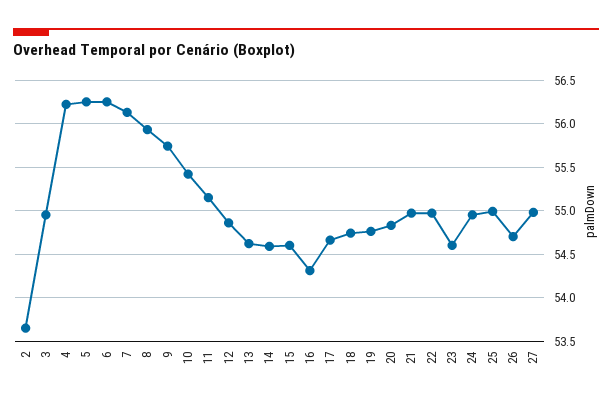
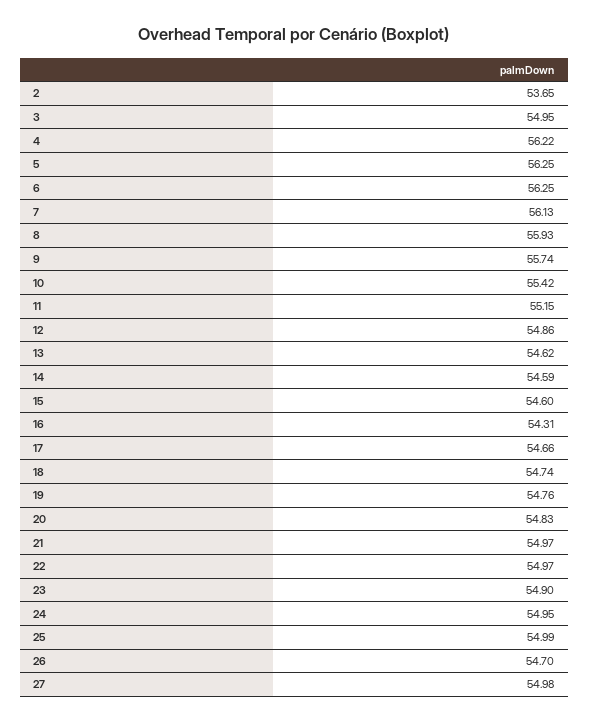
23: 54.6 -> 54.9

